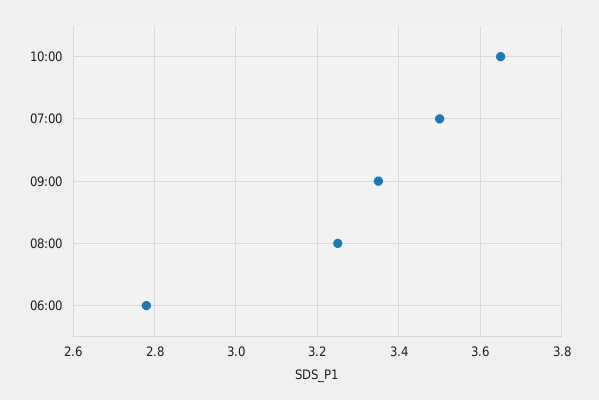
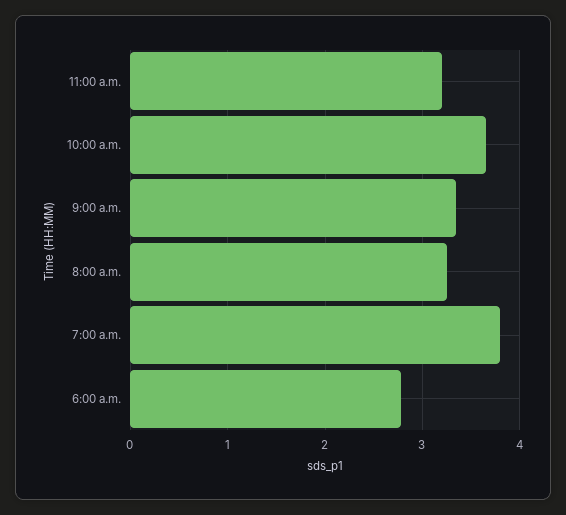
07:00: 3.5 -> 3.8
11:00 a.m.: none -> 3.2

